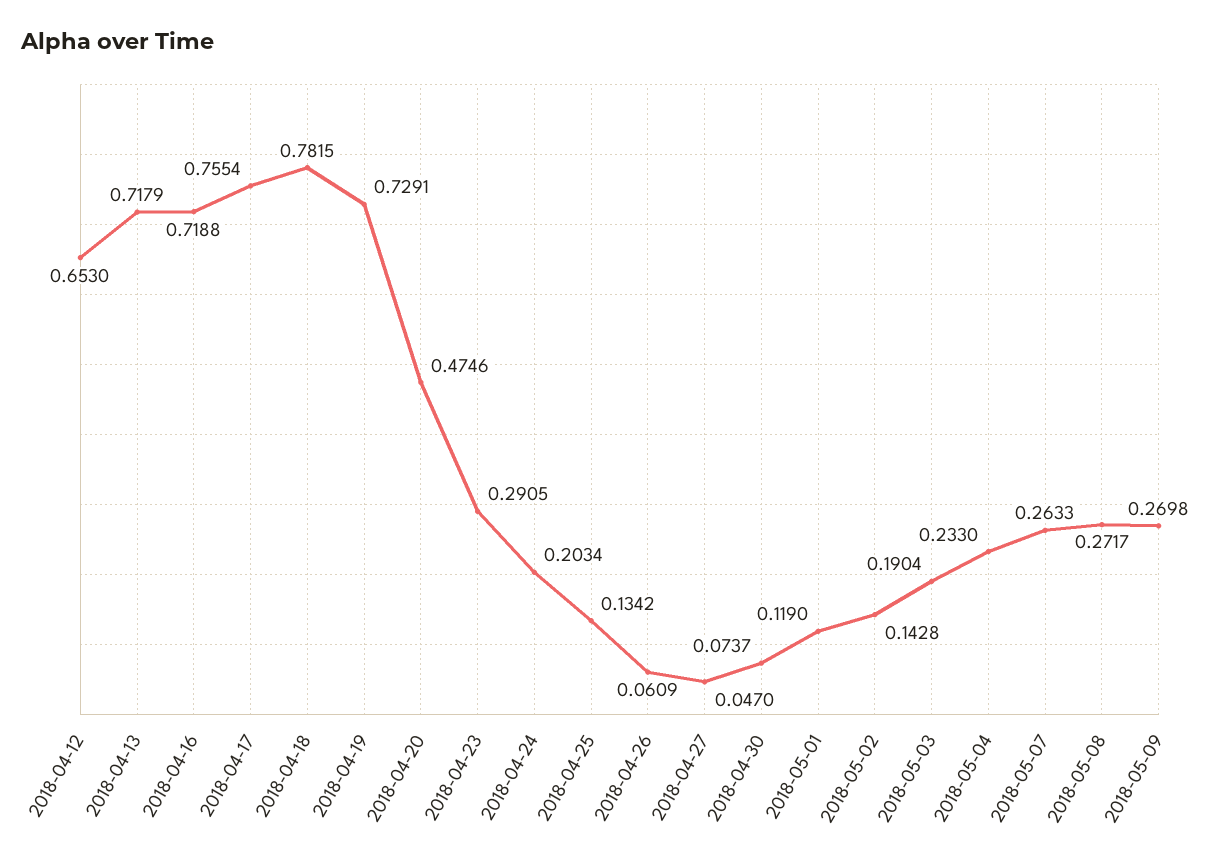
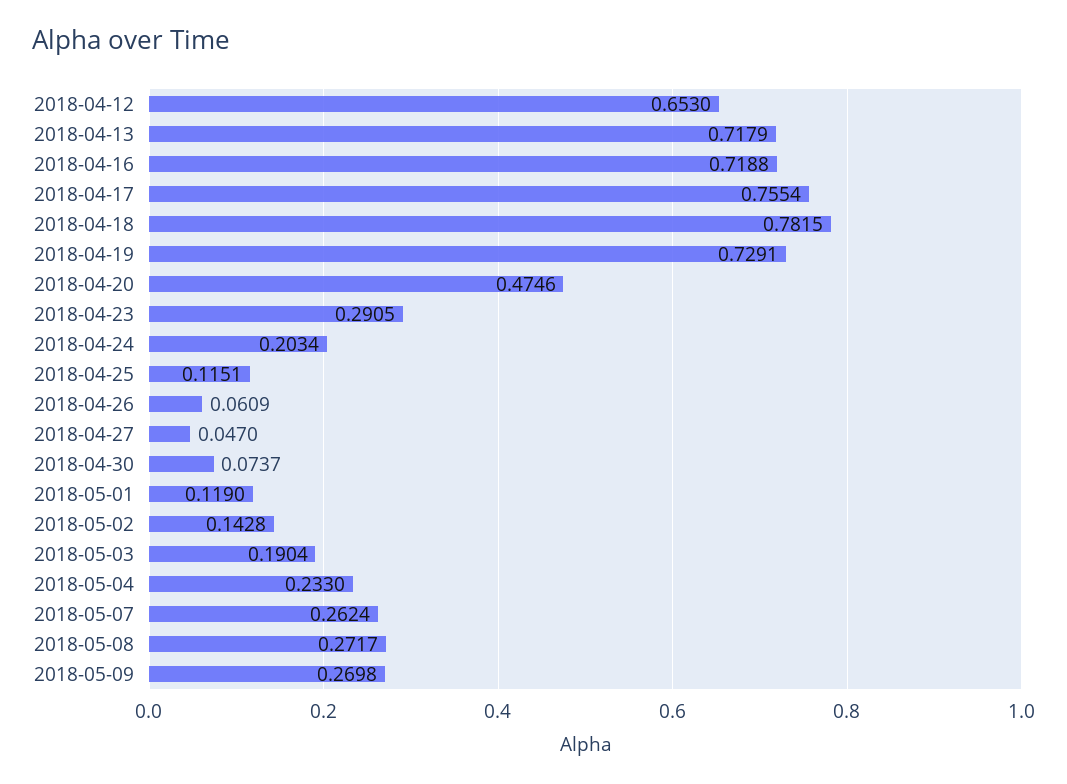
2018-04-25: 0.1342 -> 0.1151
2018-05-07: 0.2633 -> 0.2624

